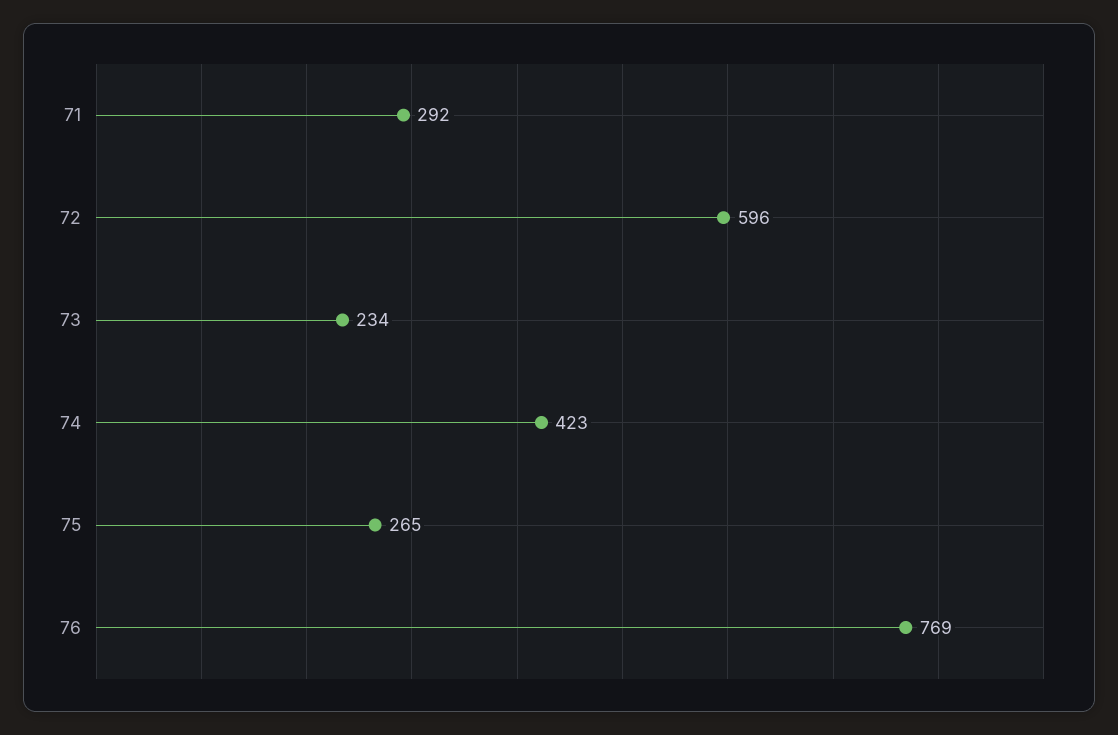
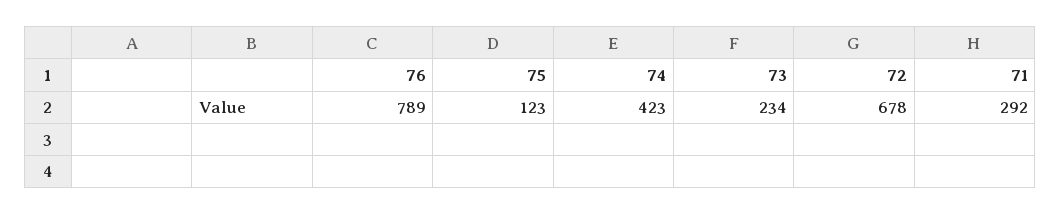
72: 596 -> 678
75: 265 -> 123
76: 769 -> 789

